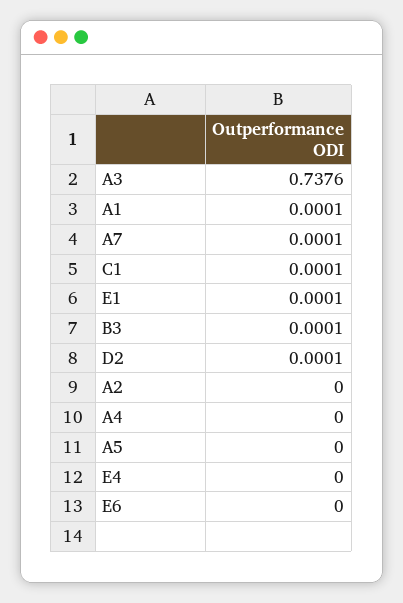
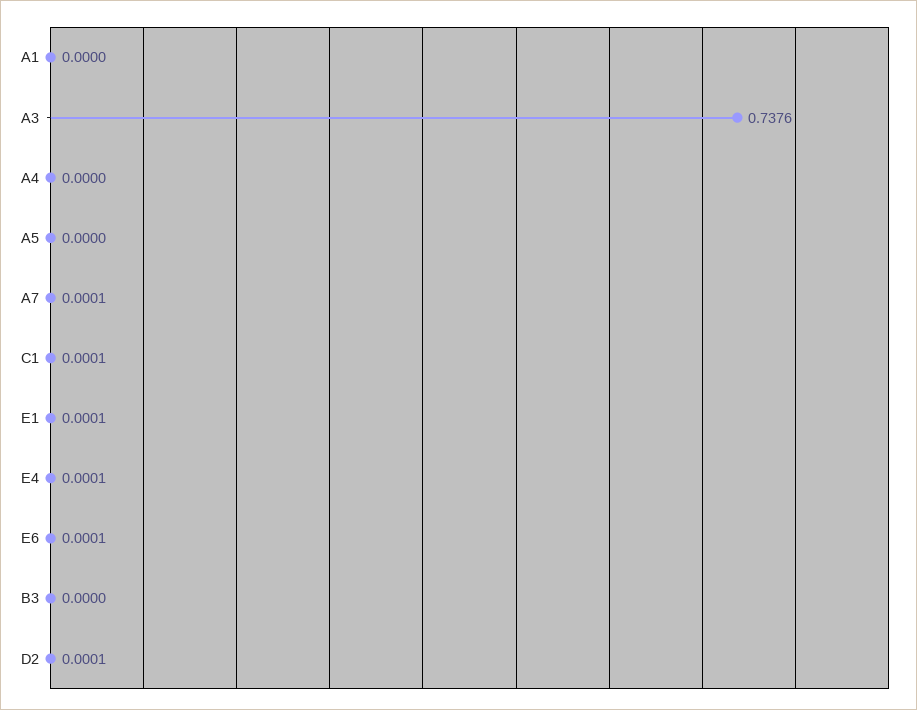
A1: 0.0001 -> 0
B3: 0.0001 -> 0
A2: 0 -> none
E4: 0 -> 0.0001
E6: 0 -> 0.0001

